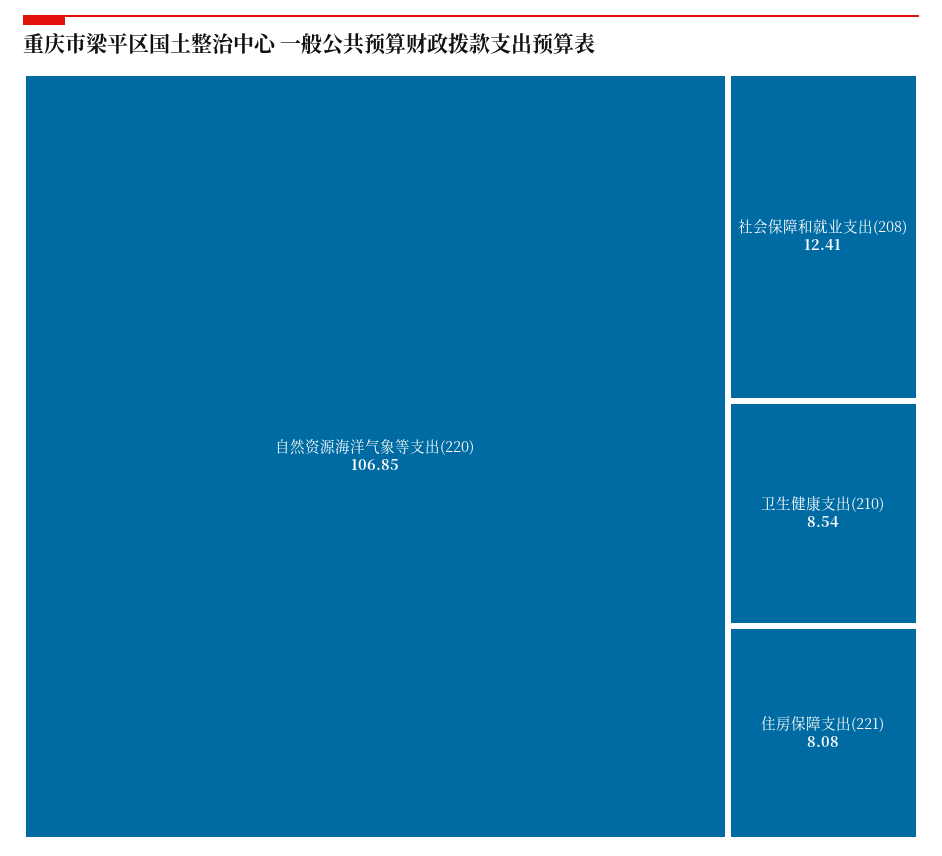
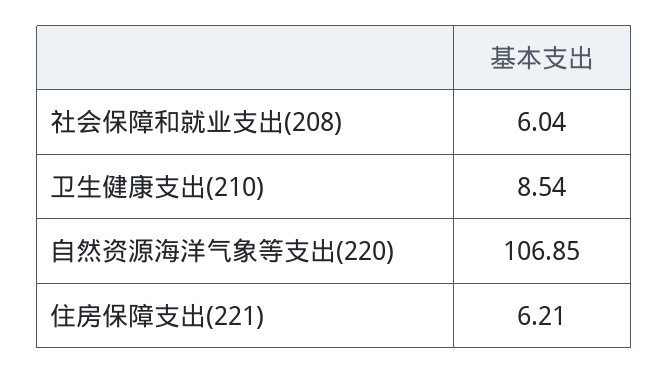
社会保障和就业支出(208): 12.41 -> 6.04
住房保障支出(221): 8.08 -> 6.21

